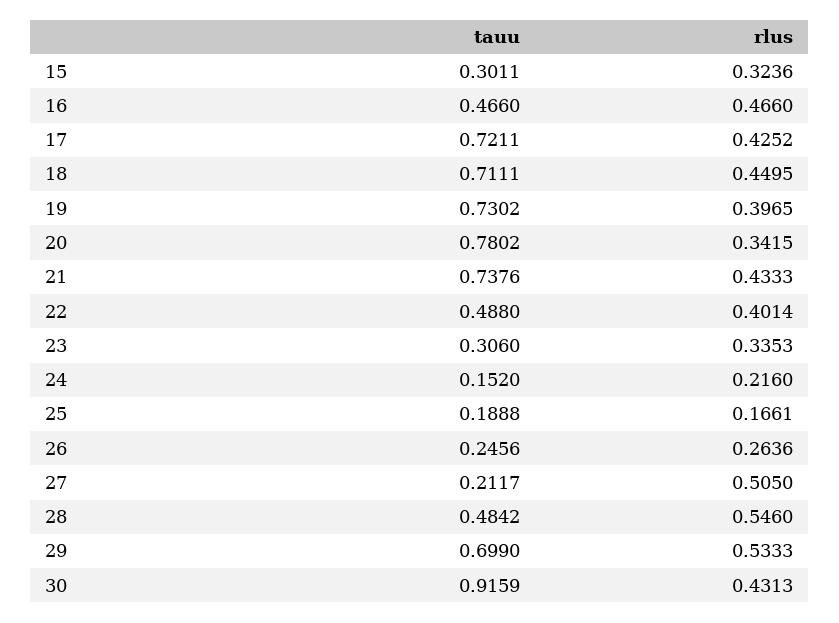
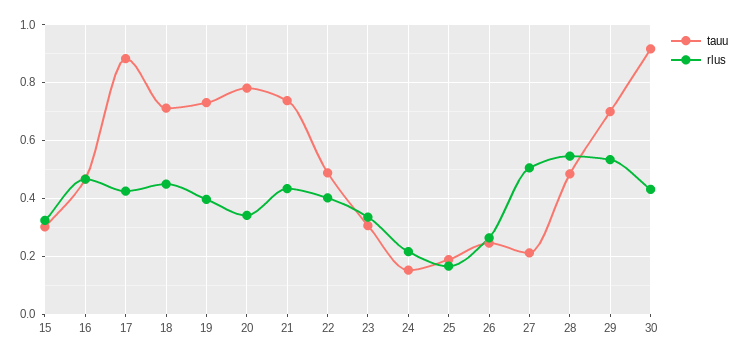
tauu, 17: 0.7211 -> 0.875

